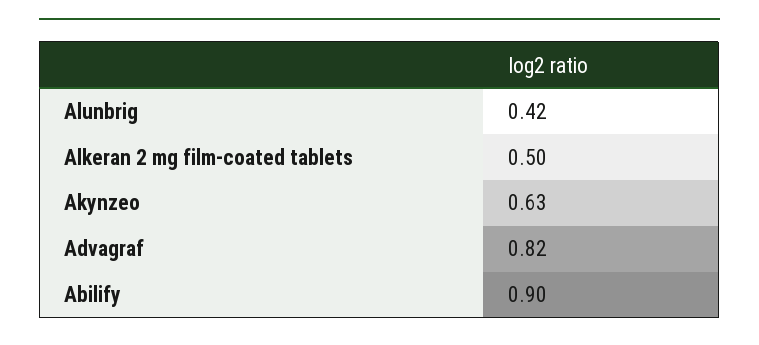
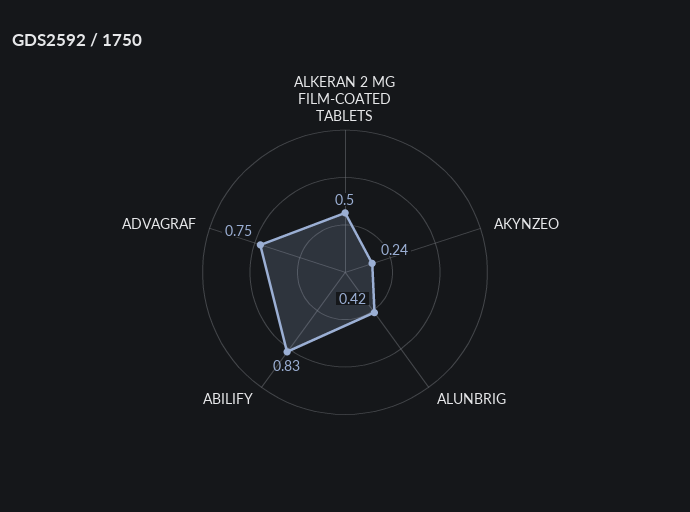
Akynzeo: 0.63 -> 0.24
Advagraf: 0.82 -> 0.75
Abilify: 0.9 -> 0.83

